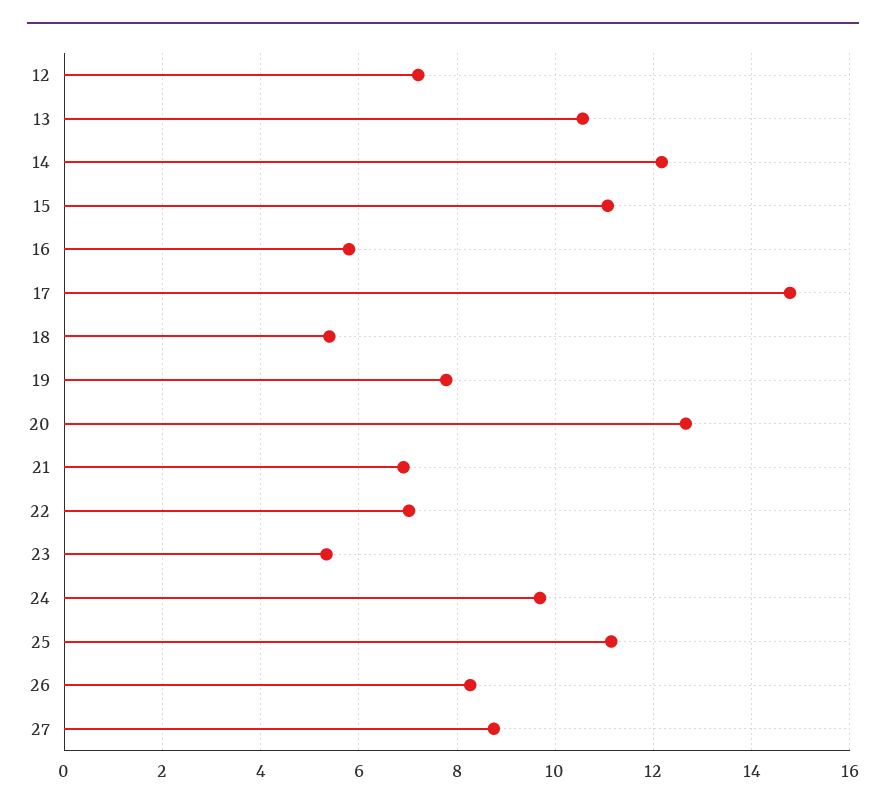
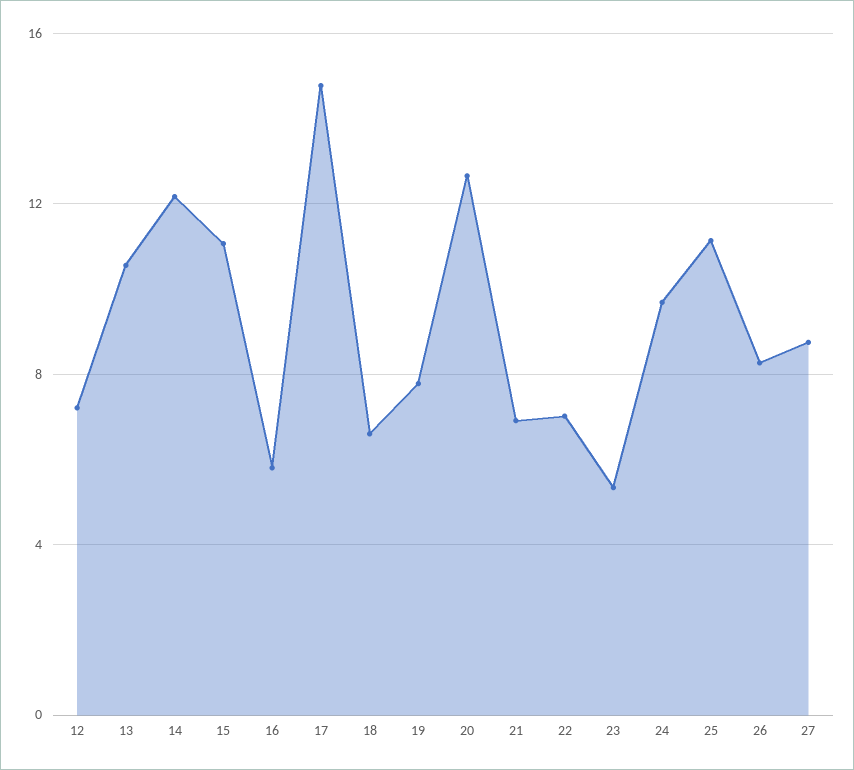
18: 5.4 -> 6.5

